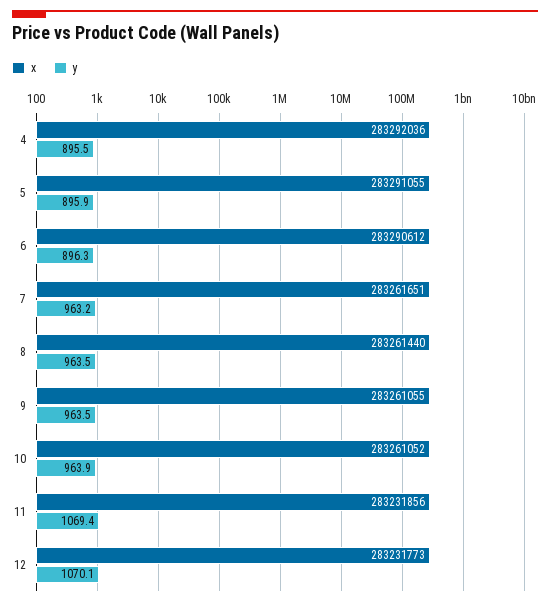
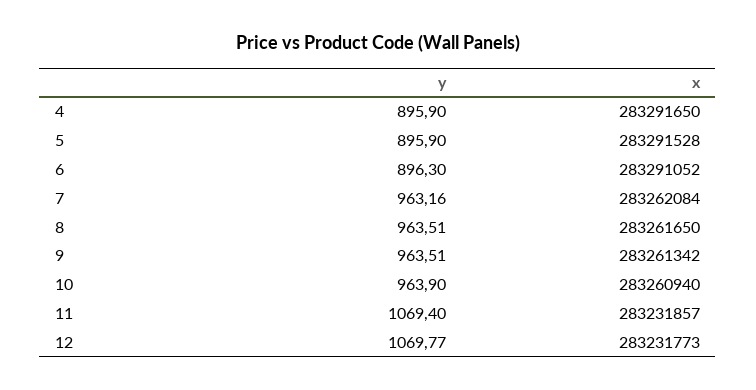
x, 4: 283292036 -> 283291650
y, 4: 895.5 -> 895.9
x, 5: 283291055 -> 283291528
x, 6: 283290612 -> 283291052
x, 7: 283261651 -> 283262084
x, 8: 283261440 -> 283261650
x, 9: 283261055 -> 283261342
x, 10: 283261052 -> 283260940
x, 11: 283231856 -> 283231857
y, 12: 1070.1 -> 1069.77

